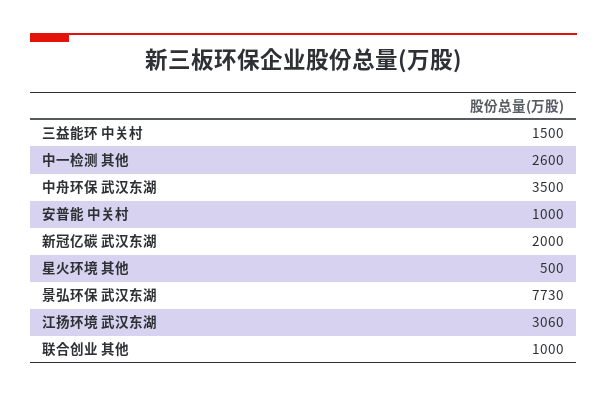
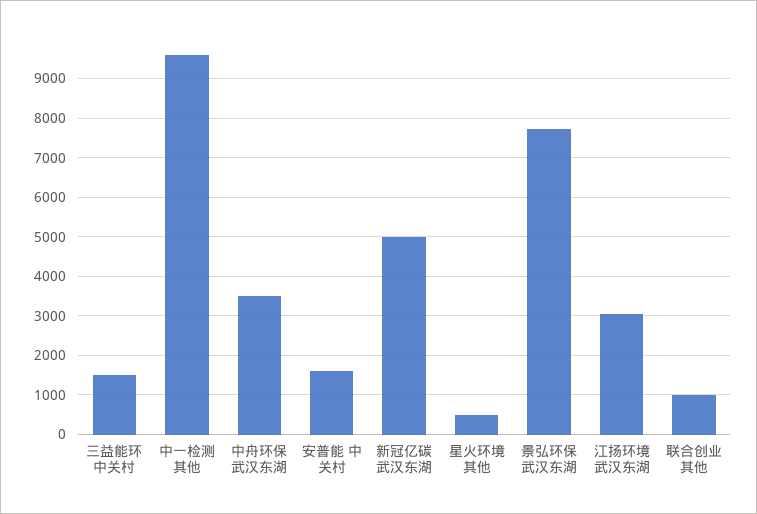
中一检测 其他: 2600 -> 9600
安普能 中关村: 1000 -> 1600
新冠亿碳 武汉东湖: 2000 -> 5000

